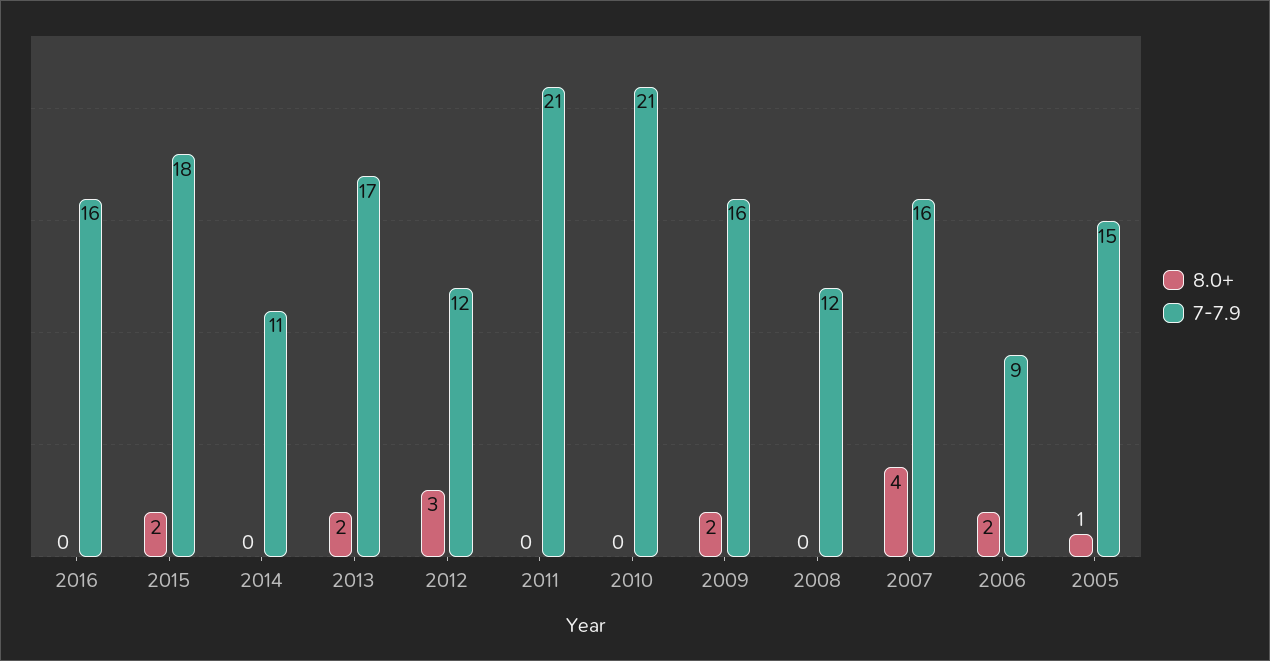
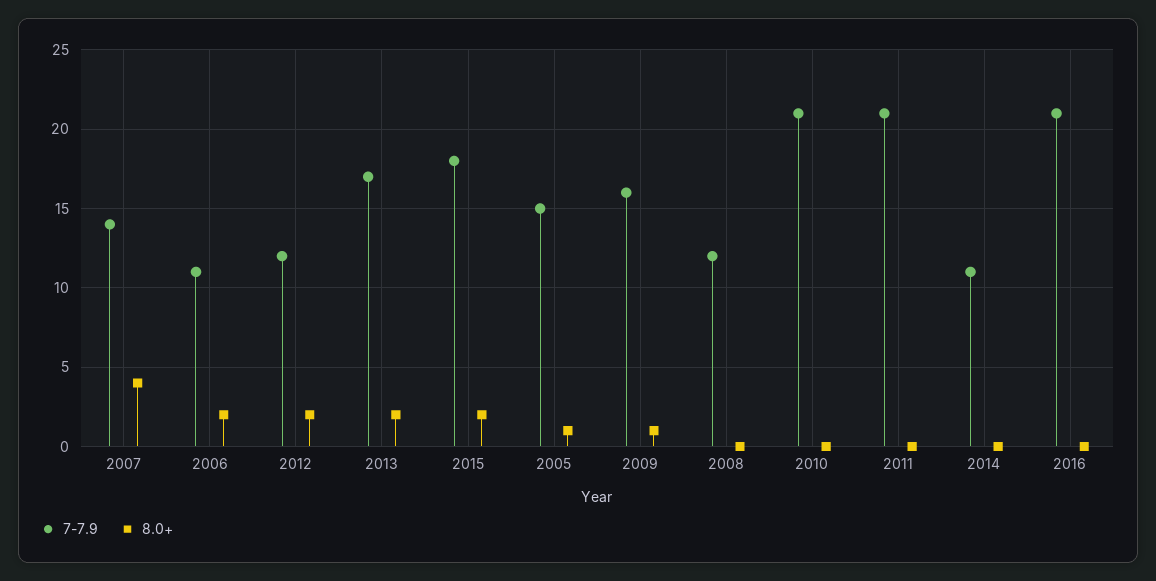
7-7.9, 2016: 16 -> 21
8.0+, 2012: 3 -> 2
8.0+, 2009: 2 -> 1
7-7.9, 2007: 16 -> 14
7-7.9, 2006: 9 -> 11

